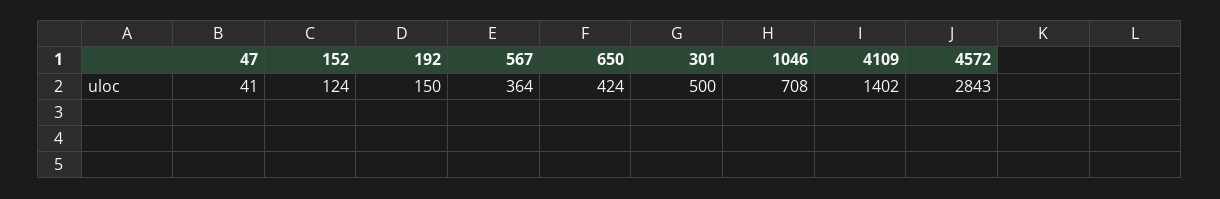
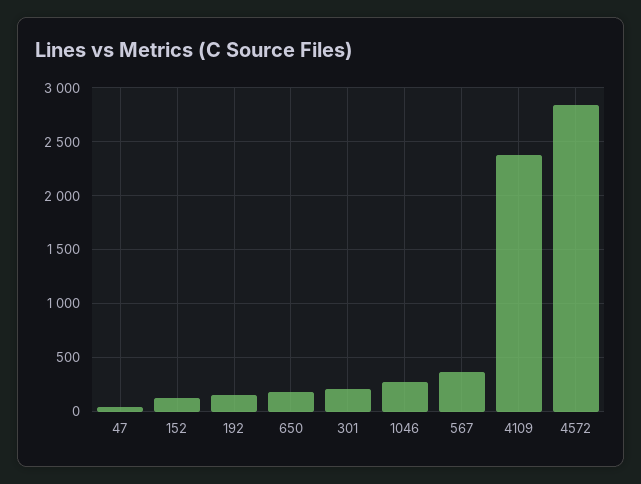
650: 424 -> 200
301: 500 -> 200
1046: 708 -> 300
4109: 1402 -> 2400

